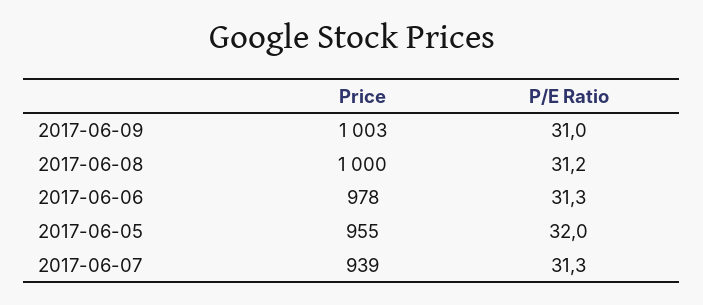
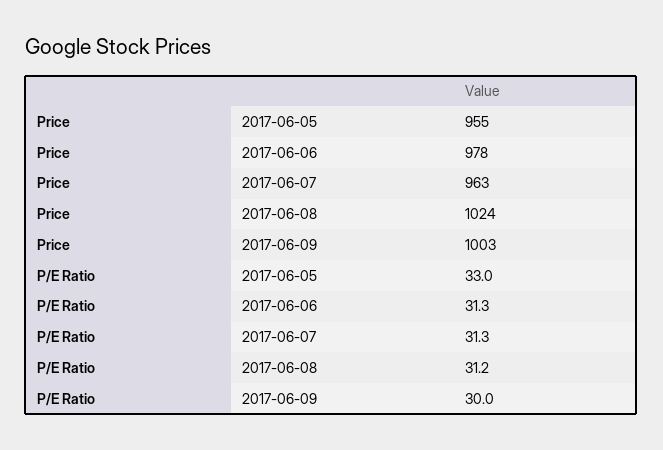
P/E Ratio, 2017-06-09: 31 -> 30
Price, 2017-06-08: 1000 -> 1024
P/E Ratio, 2017-06-05: 32 -> 33
Price, 2017-06-07: 939 -> 963

